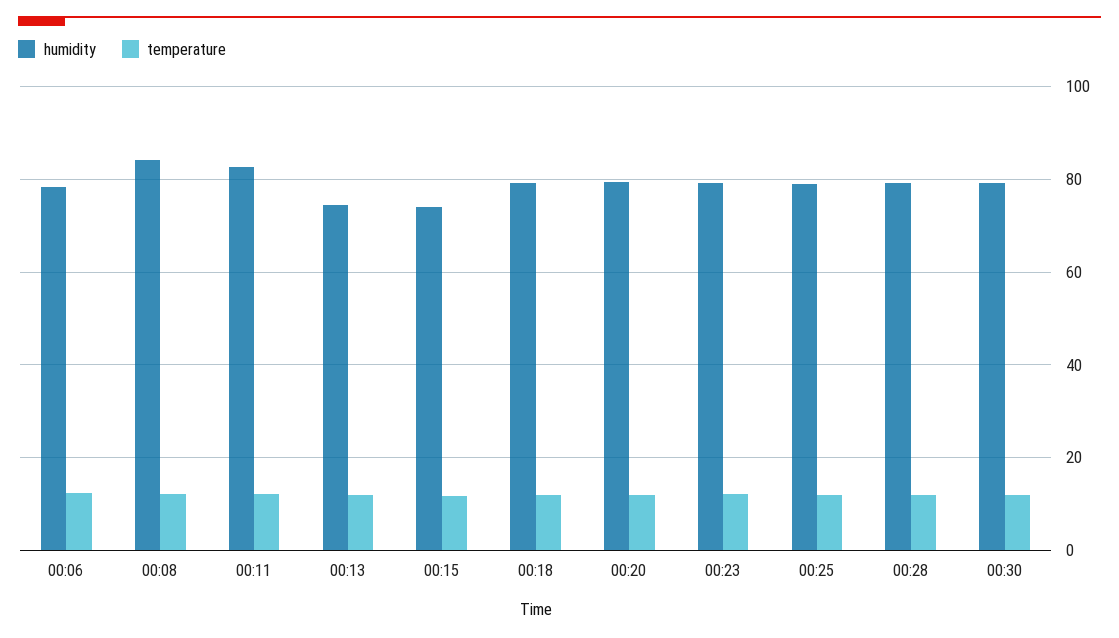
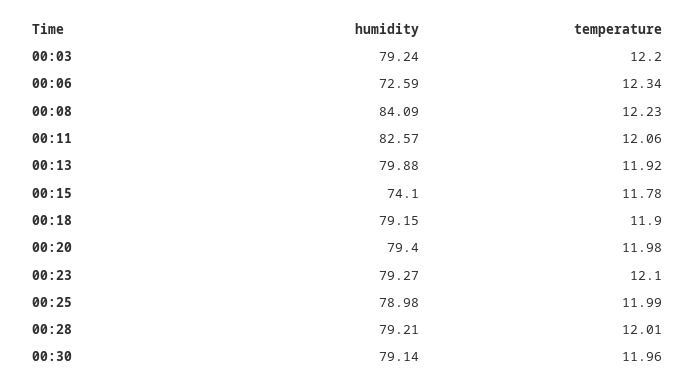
humidity, 00:06: 78 -> 72.59
humidity, 00:13: 74 -> 79.88
humidity, 00:03: none -> 79.24
temperature, 00:03: none -> 12.2

